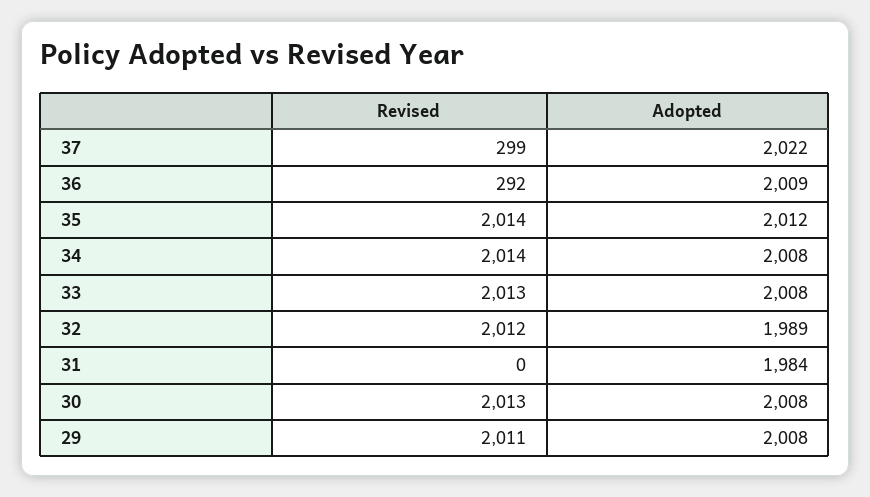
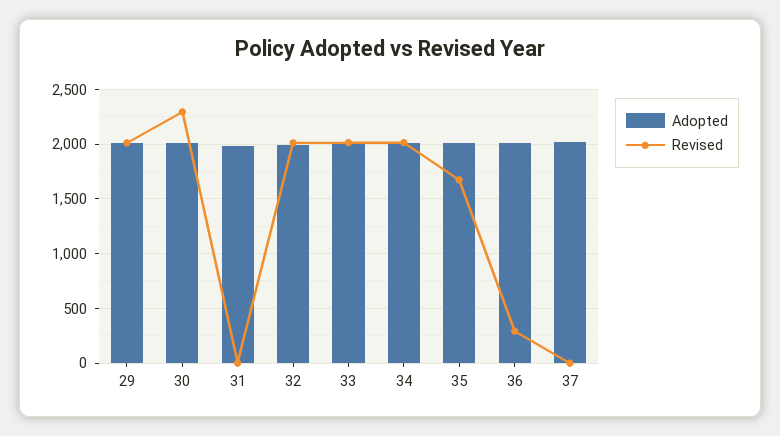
Revised, 37: 299 -> 0
Revised, 35: 2014 -> 1700
Revised, 30: 2013 -> 2300

